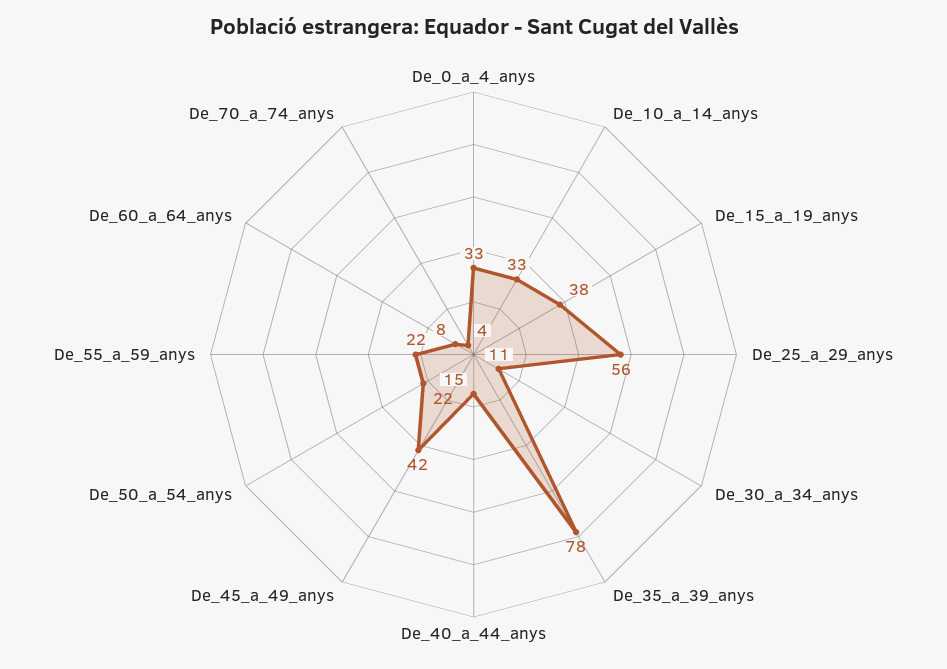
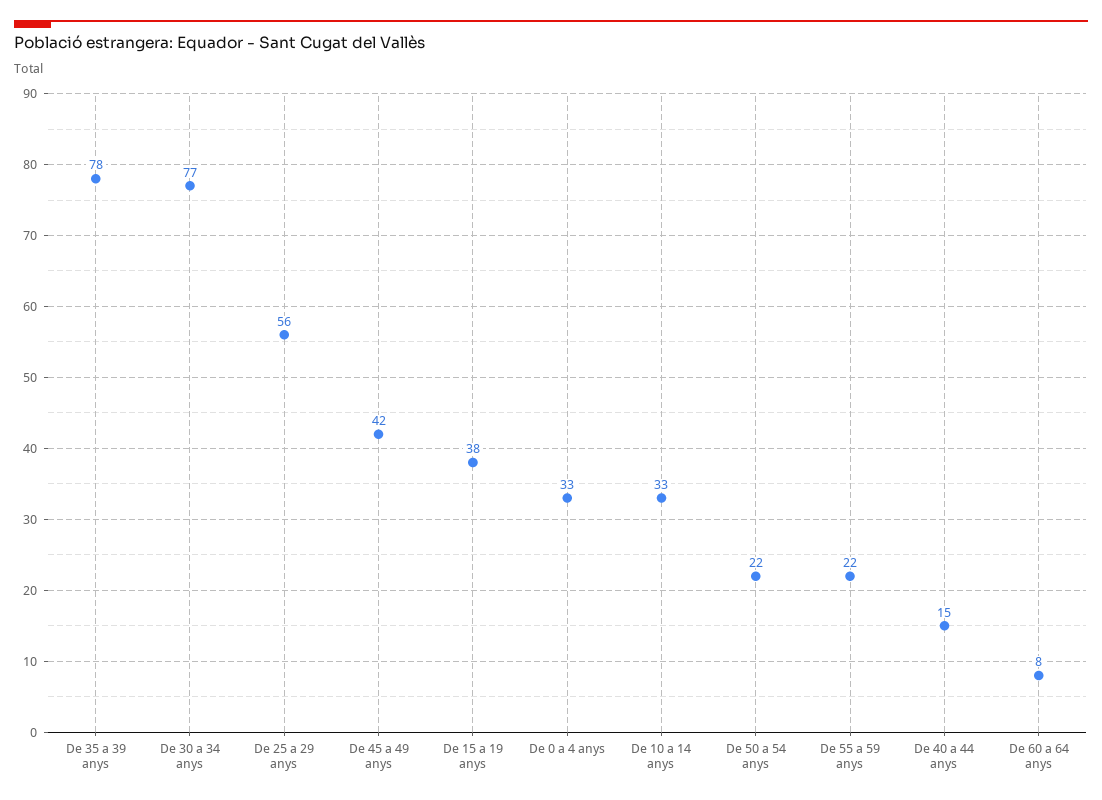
De_30_a_34_anys: 11 -> 77
De_70_a_74_anys: 4 -> none

